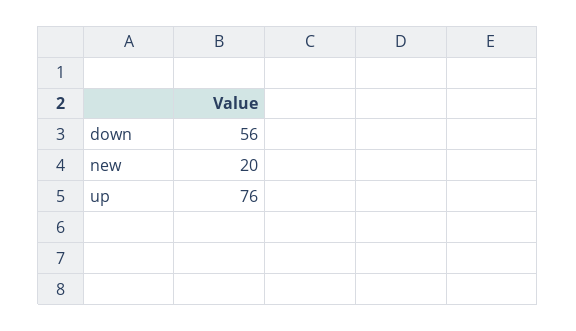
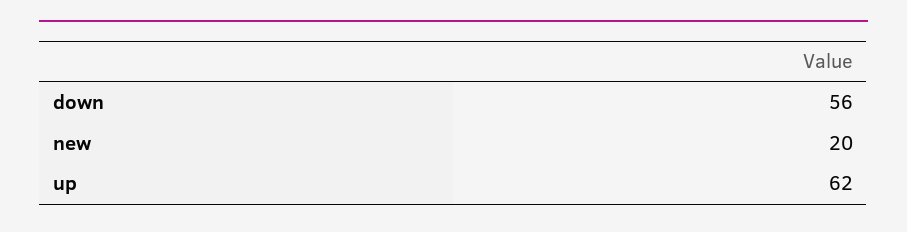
up: 76 -> 62

